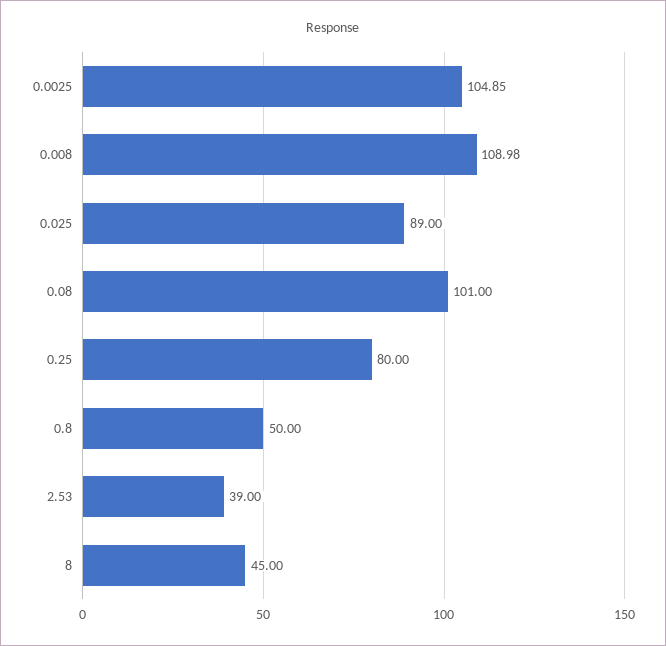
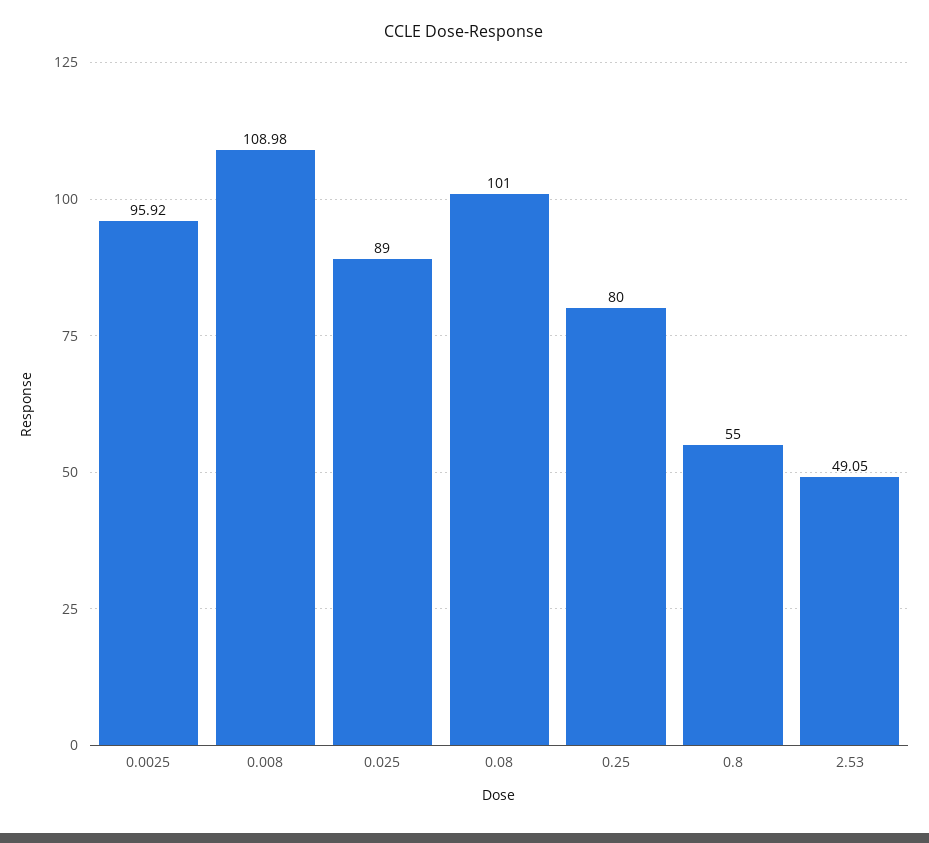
0.0025: 104.85 -> 95.92
0.8: 50 -> 55
2.53: 39 -> 49.05
8: 45 -> none

